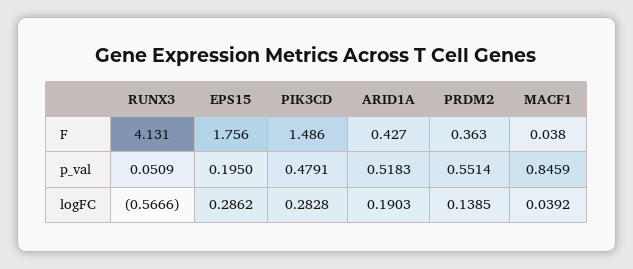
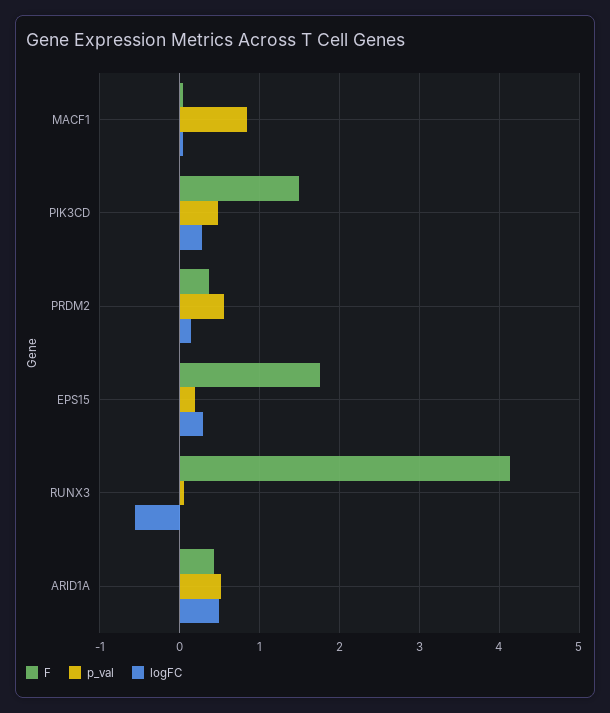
logFC, ARID1A: 0.1903 -> 0.5

